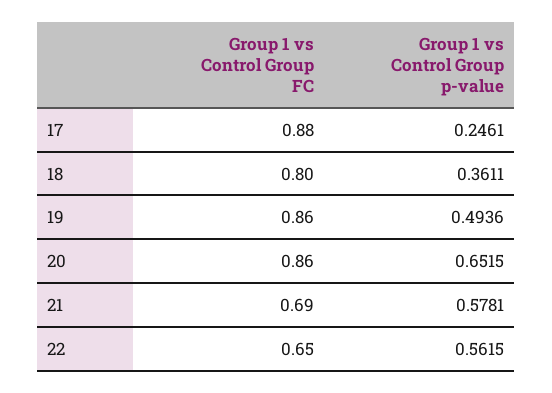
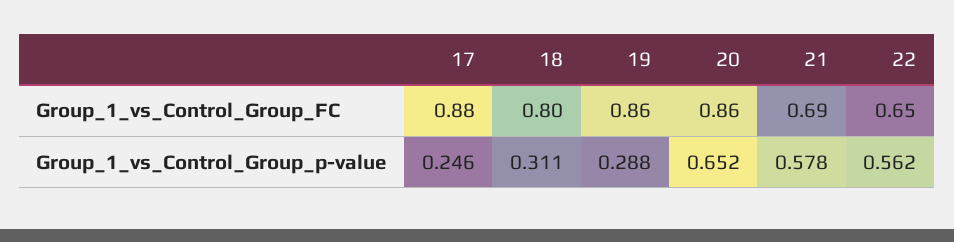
Group 1 vs Control Group p-value, 18: 0.3611 -> 0.311
Group 1 vs Control Group p-value, 19: 0.4936 -> 0.288

